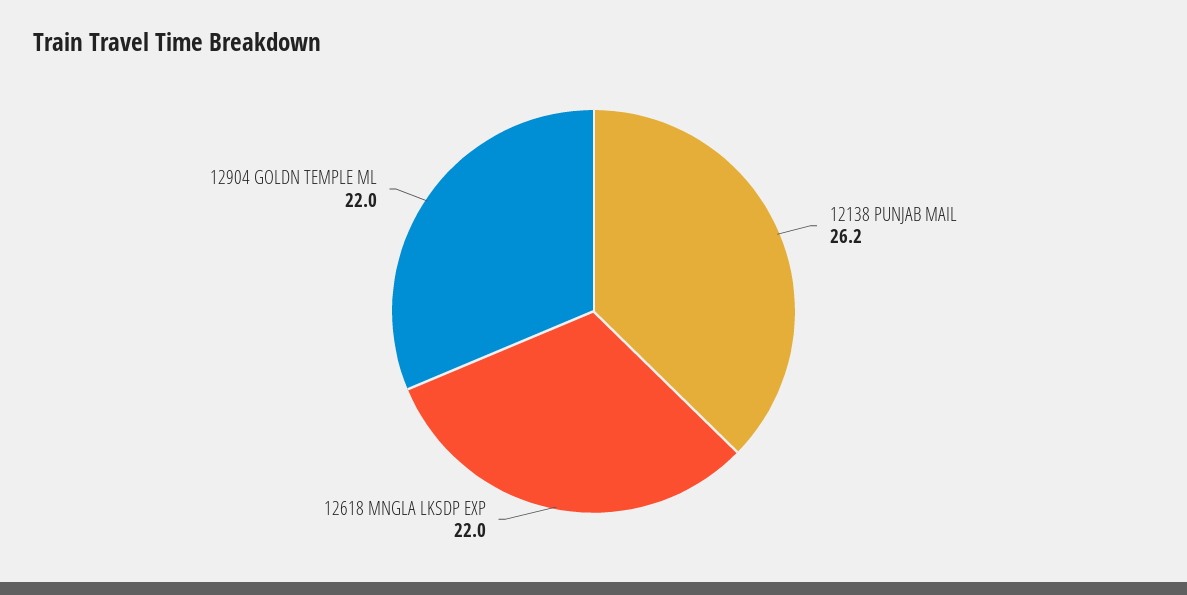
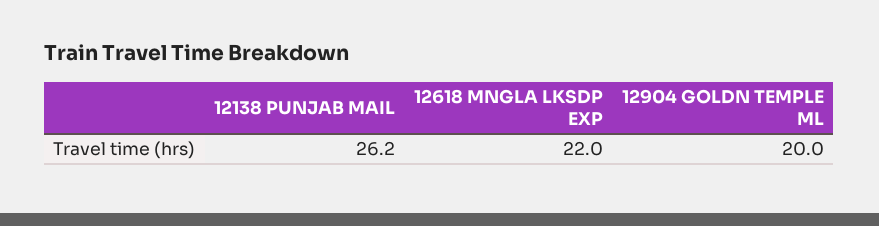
12904 GOLDN TEMPLE ML: 22 -> 20

